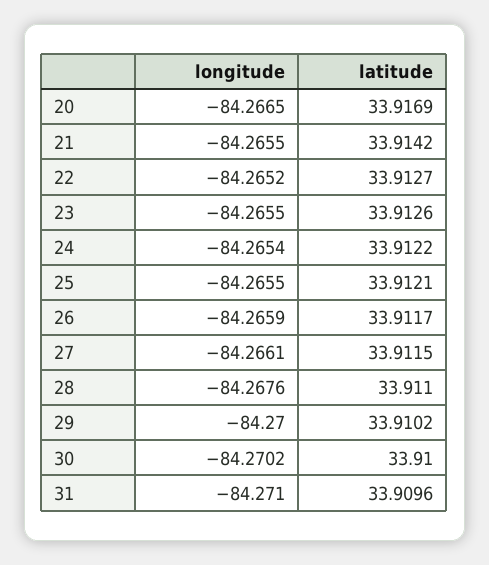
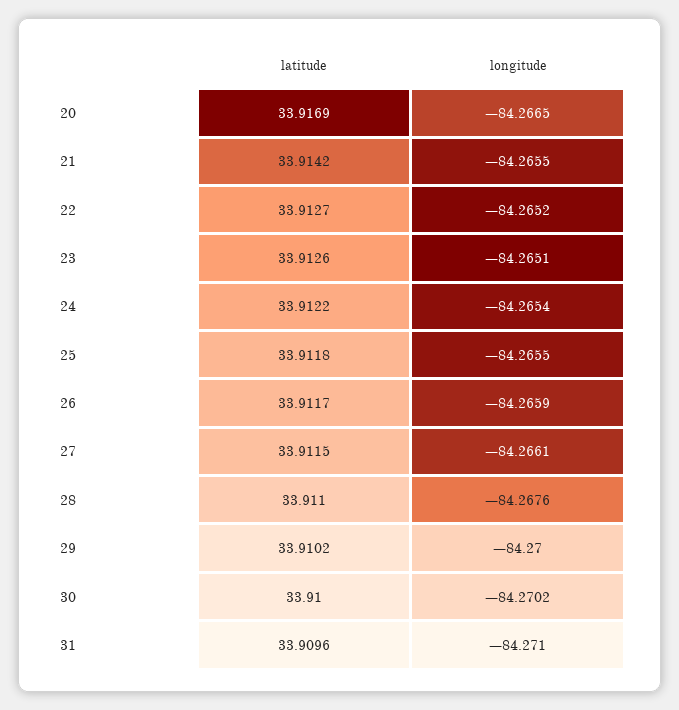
longitude, 23: -84.2655 -> -84.2651
latitude, 25: 33.9121 -> 33.9118

